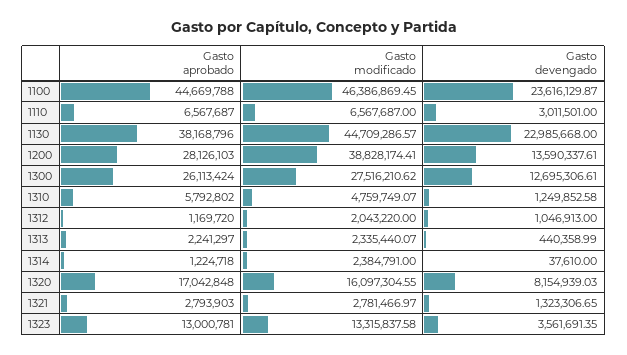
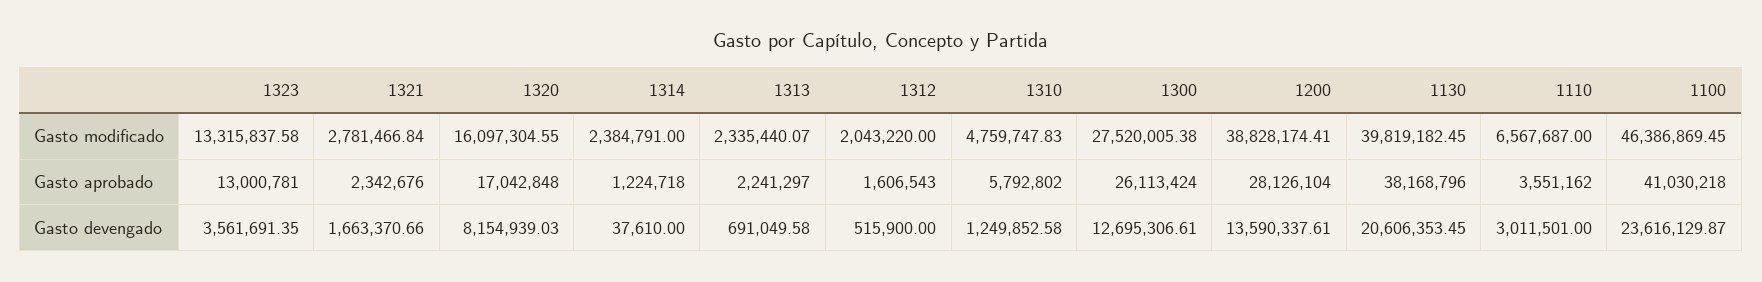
Gasto aprobado, 1100: 44669788 -> 41030218
Gasto aprobado, 1110: 6567687 -> 3551162
Gasto modificado, 1130: 44709286.57 -> 39819182.45
Gasto devengado, 1130: 22985668 -> 20606353.45
Gasto aprobado, 1200: 28126103 -> 28126104
Gasto modificado, 1300: 27516210.62 -> 27520005.38
Gasto modificado, 1310: 4759749.07 -> 4759747.83
Gasto aprobado, 1312: 1169720 -> 1606543
Gasto devengado, 1312: 1046913 -> 515900
Gasto devengado, 1313: 440358.99 -> 691049.58
Gasto aprobado, 1321: 2793903 -> 2342676
Gasto modificado, 1321: 2781466.97 -> 2781466.84
Gasto devengado, 1321: 1323306.65 -> 1663370.66

